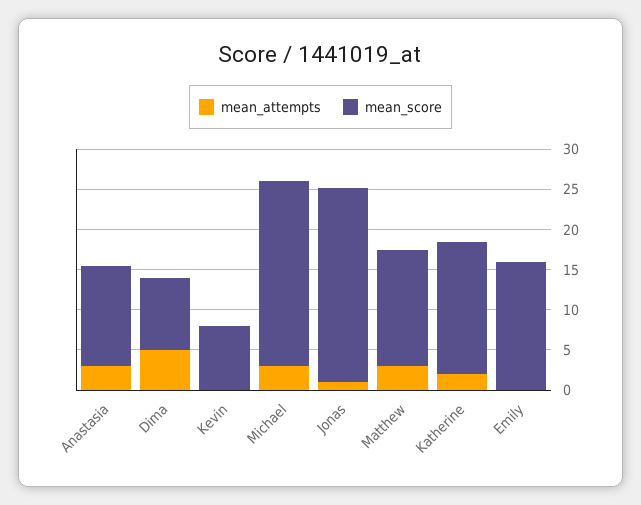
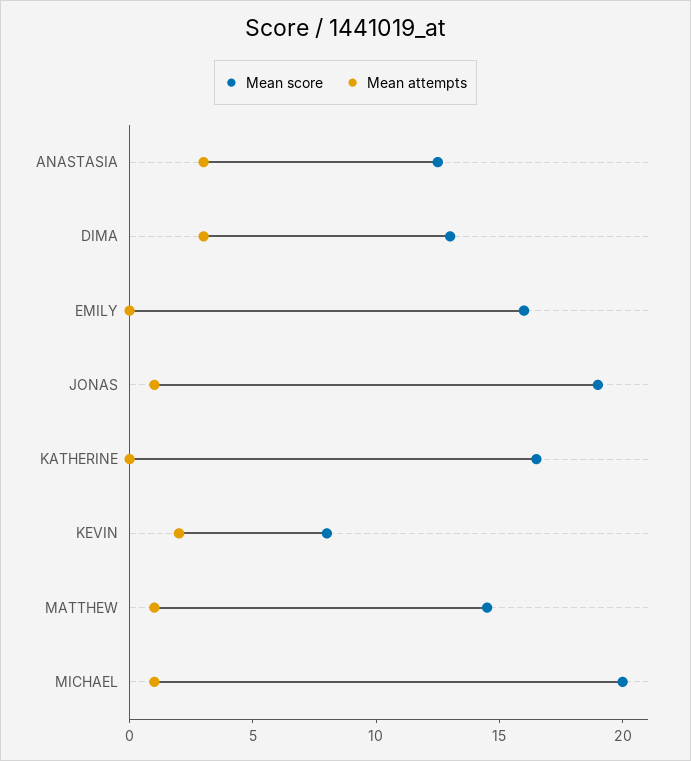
mean_attempts, Dima: 5 -> 3
mean_score, Dima: 9 -> 13
mean_attempts, Kevin: 0 -> 2
mean_attempts, Michael: 3 -> 1
mean_score, Michael: 23 -> 20
mean_score, Jonas: 24 -> 19
mean_attempts, Matthew: 3 -> 1
mean_attempts, Katherine: 2 -> 0

